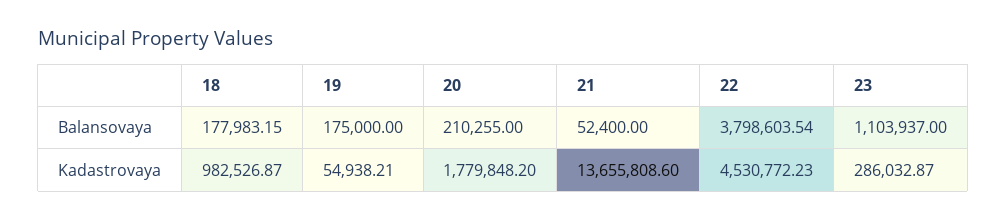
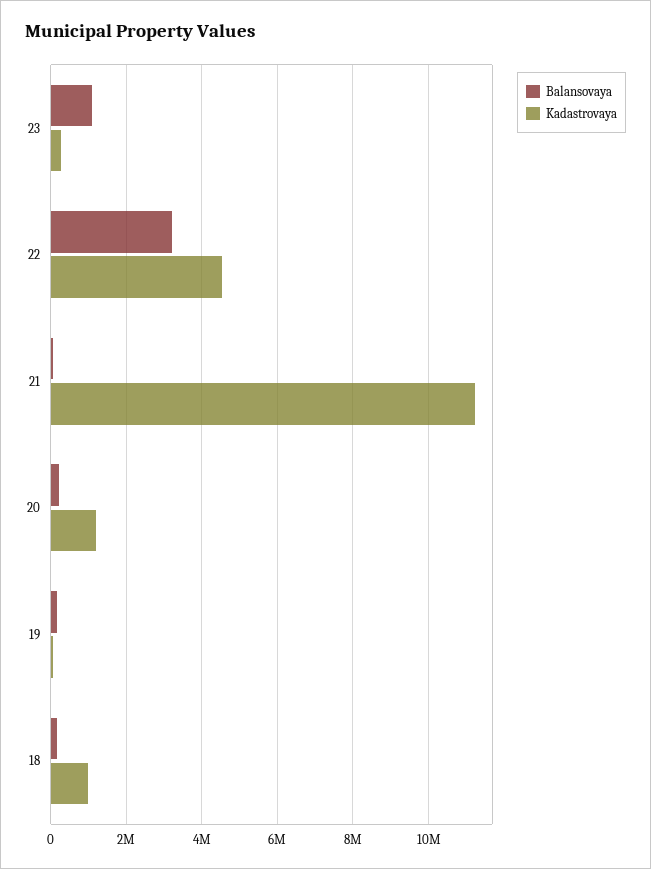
Balansovaya, 22: 3798603.54 -> 3200000
Kadastrovaya, 20: 1779848.2 -> 1200000
Kadastrovaya, 21: 13655808.6 -> 11200000

